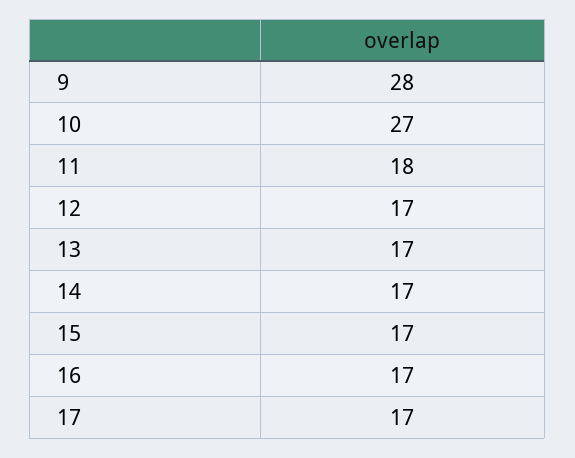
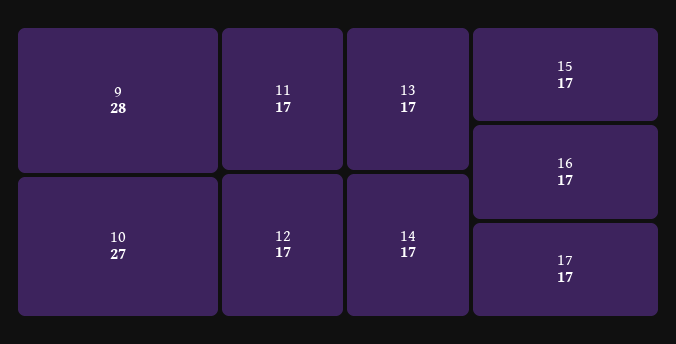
11: 18 -> 17

